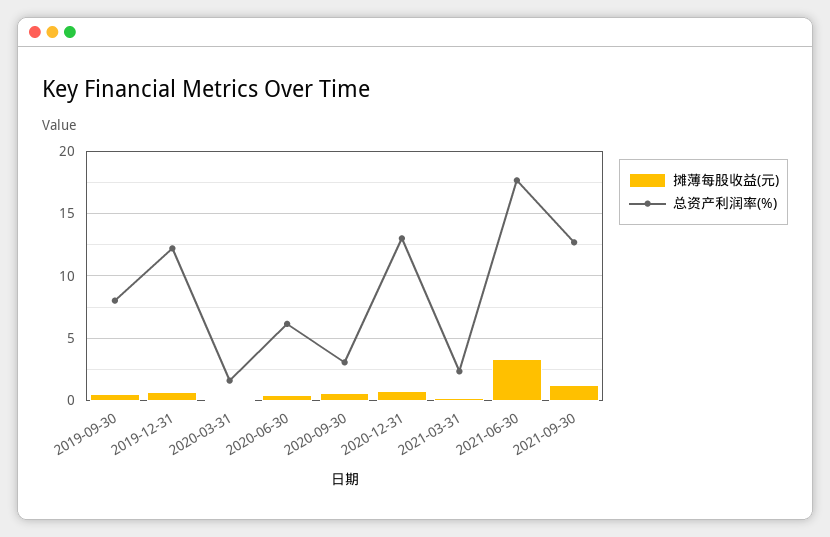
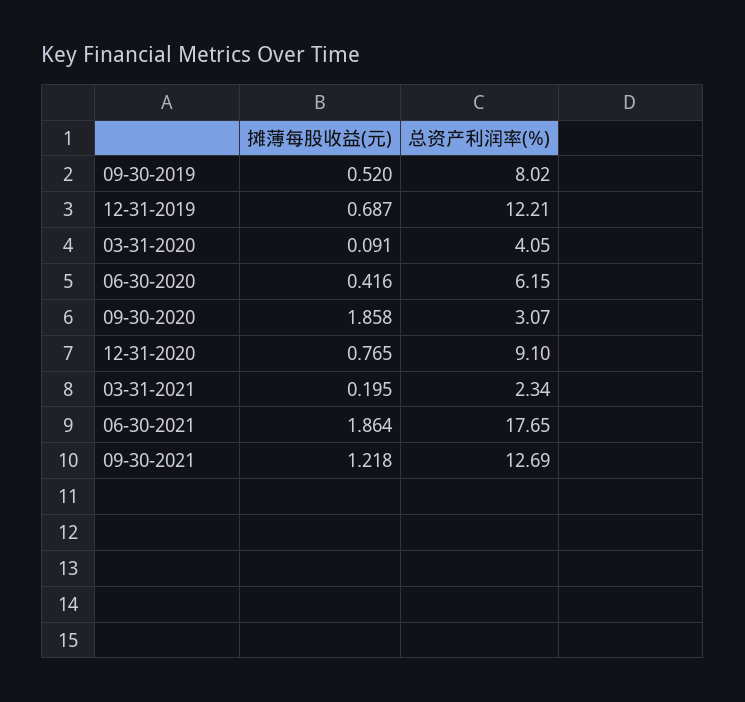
总资产利润率(%), 2020-03-31: 1.5 -> 4.05
摊薄每股收益(元), 2020-09-30: 0.5 -> 1.858
总资产利润率(%), 2020-12-31: 13 -> 9.1
摊薄每股收益(元), 2021-06-30: 3.5 -> 1.864

